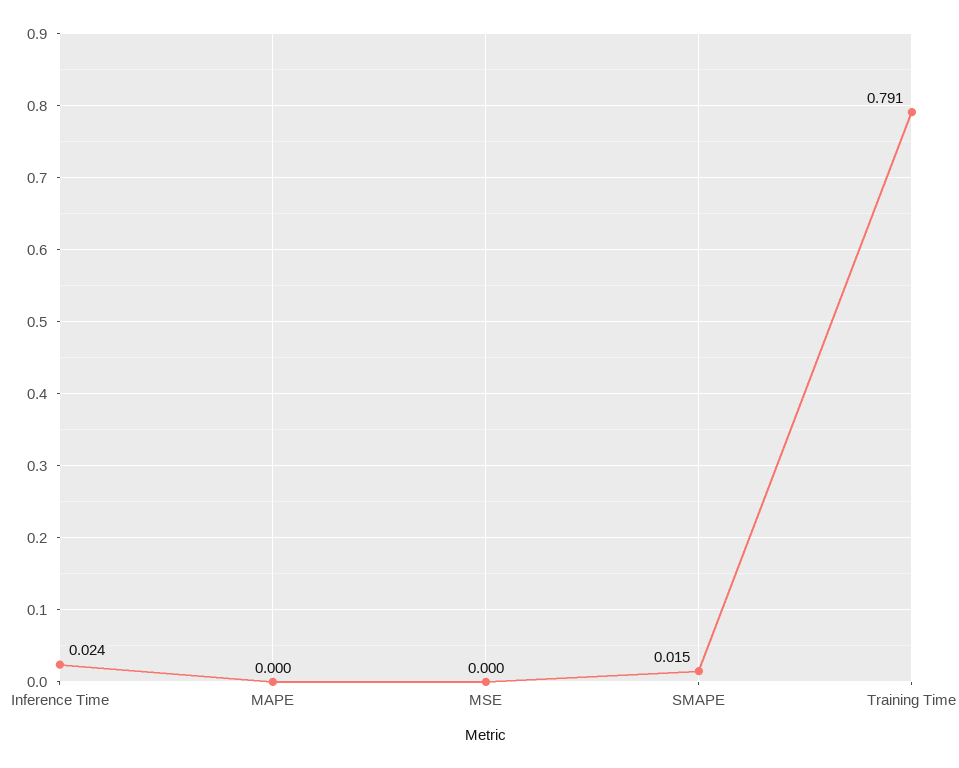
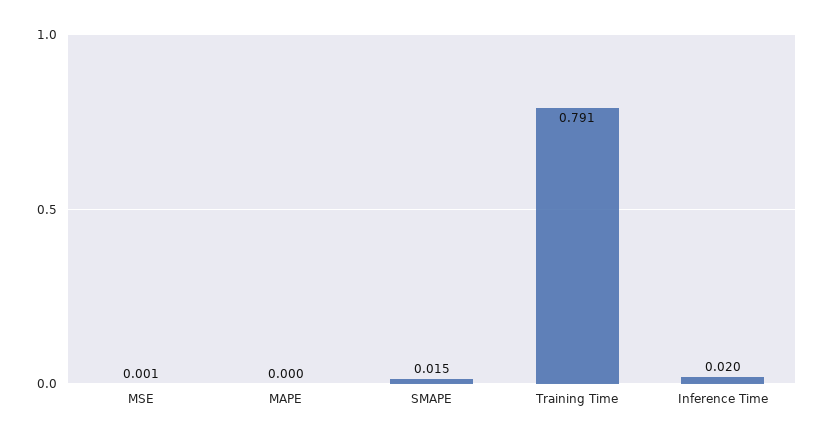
Inference Time: 0.024 -> 0.02
MSE: 0 -> 0.001

